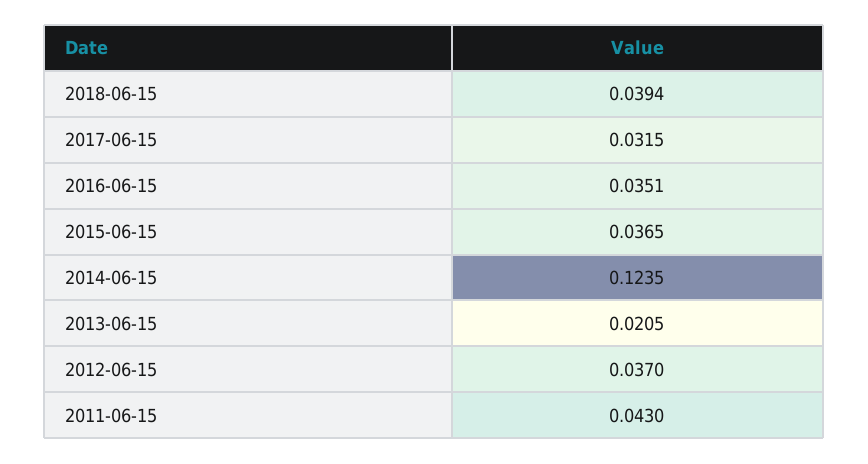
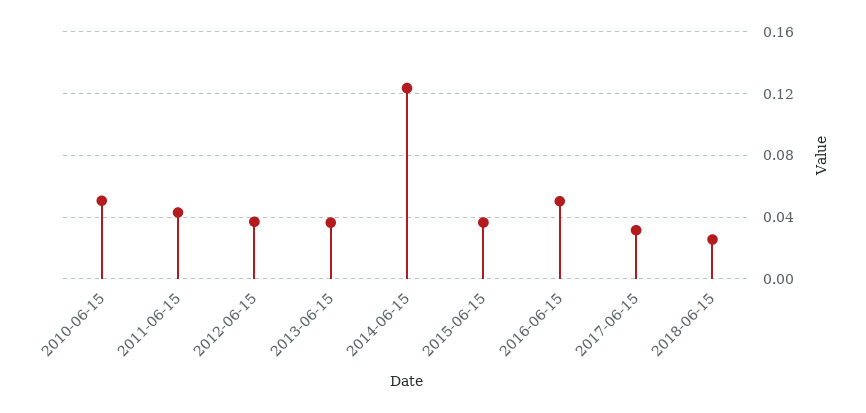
2018-06-15: 0.0394 -> 0.025
2016-06-15: 0.0351 -> 0.05
2013-06-15: 0.0205 -> 0.035
2010-06-15: none -> 0.05

